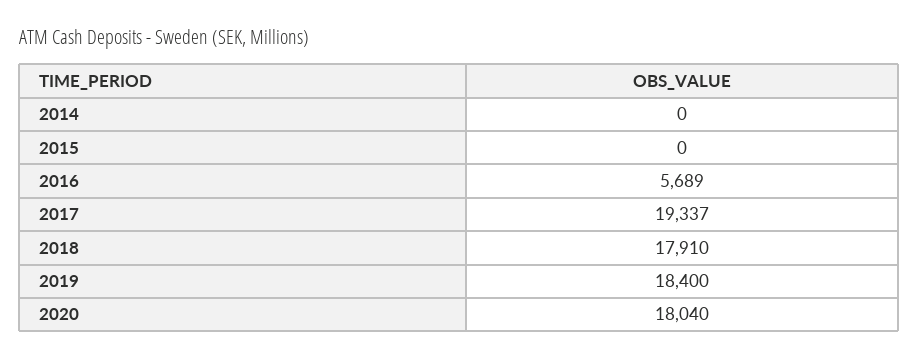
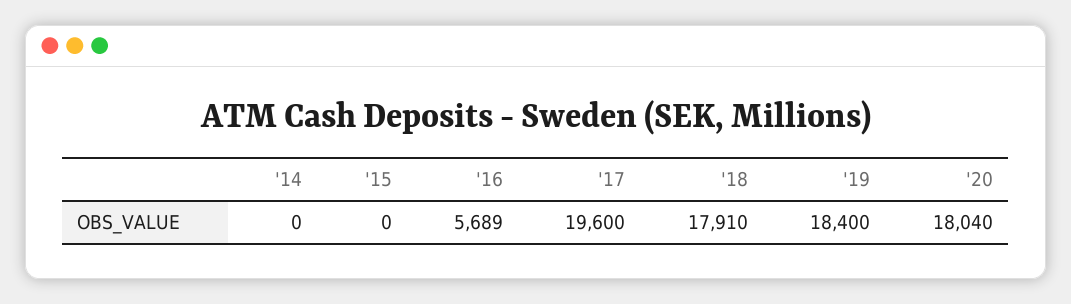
2017: 19337 -> 19600

